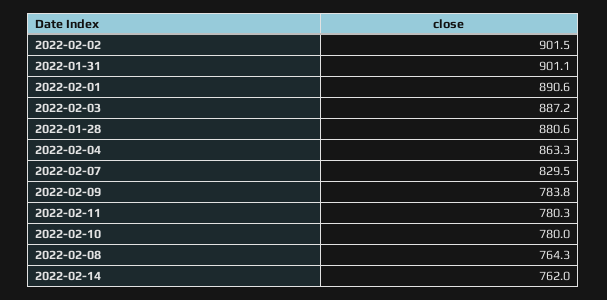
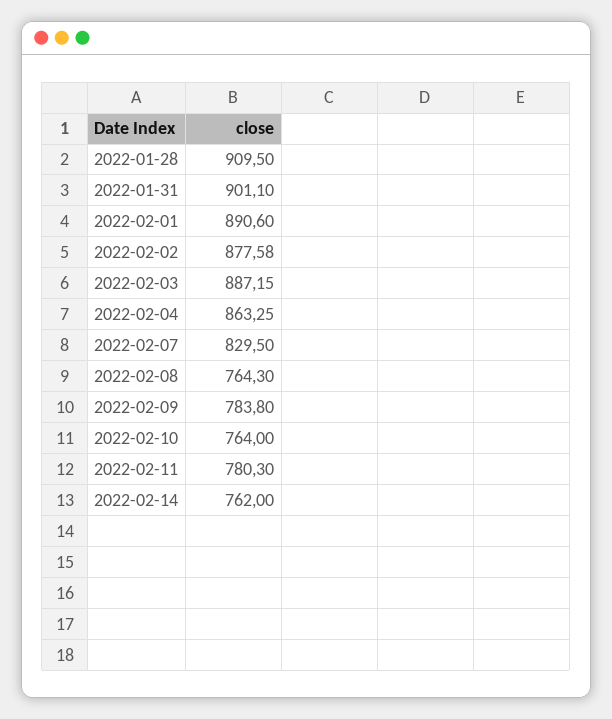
2022-02-02: 901.5 -> 877.58
2022-01-28: 880.6 -> 909.5
2022-02-10: 780 -> 764

